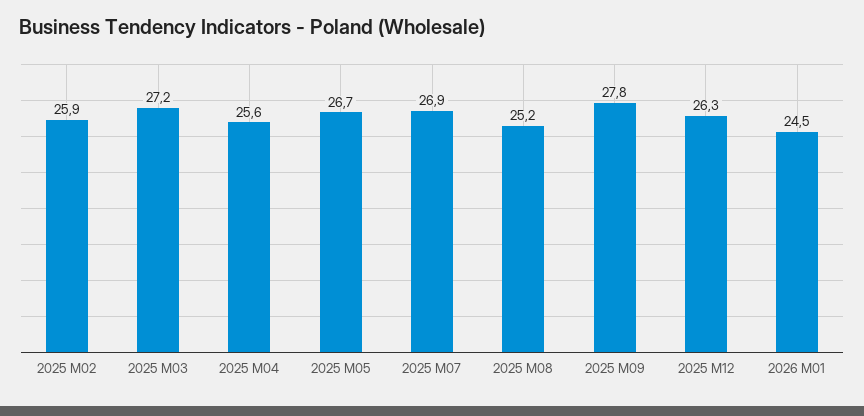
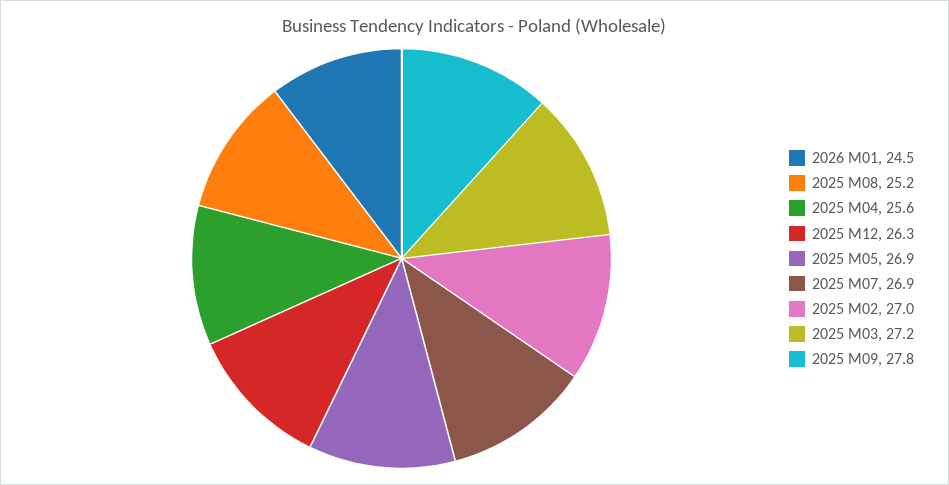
2025 M02: 25.9 -> 27
2025 M05: 26.7 -> 26.9

